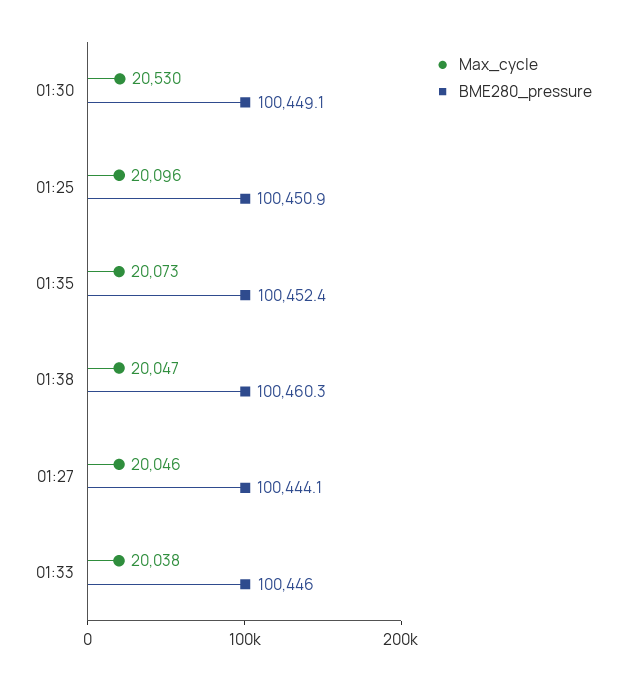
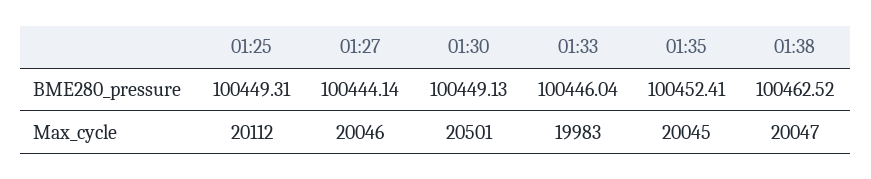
Max_cycle, 01:30: 20530 -> 20501
Max_cycle, 01:25: 20096 -> 20112
BME280_pressure, 01:25: 100450.9 -> 100449.31
Max_cycle, 01:35: 20073 -> 20045
BME280_pressure, 01:38: 100460.3 -> 100462.52
Max_cycle, 01:33: 20038 -> 19983

